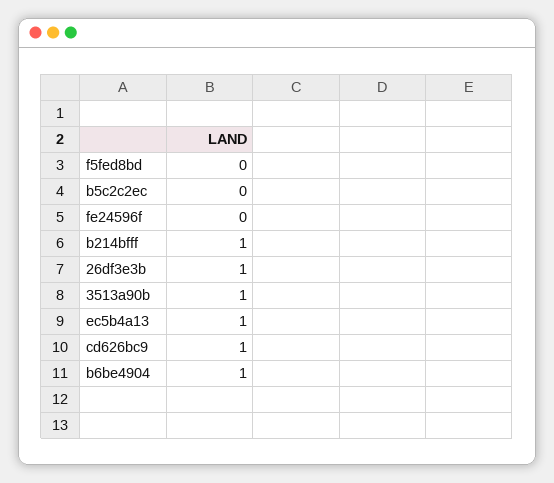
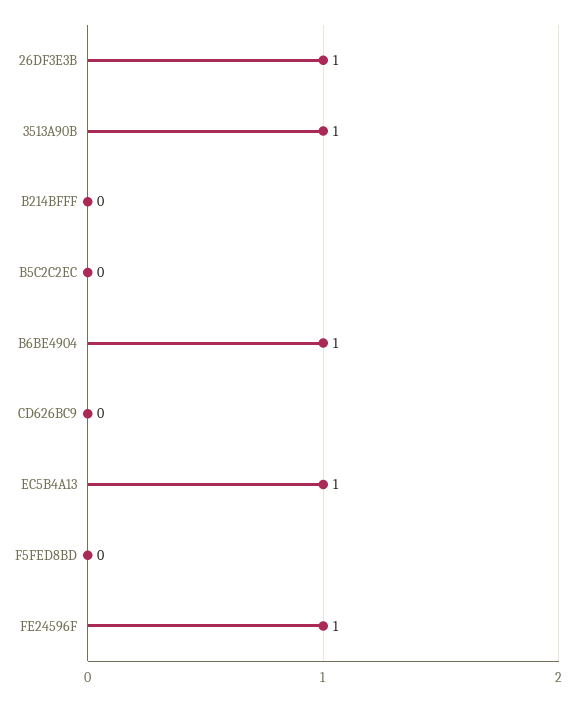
fe24596f: 0 -> 1
b214bfff: 1 -> 0
cd626bc9: 1 -> 0

